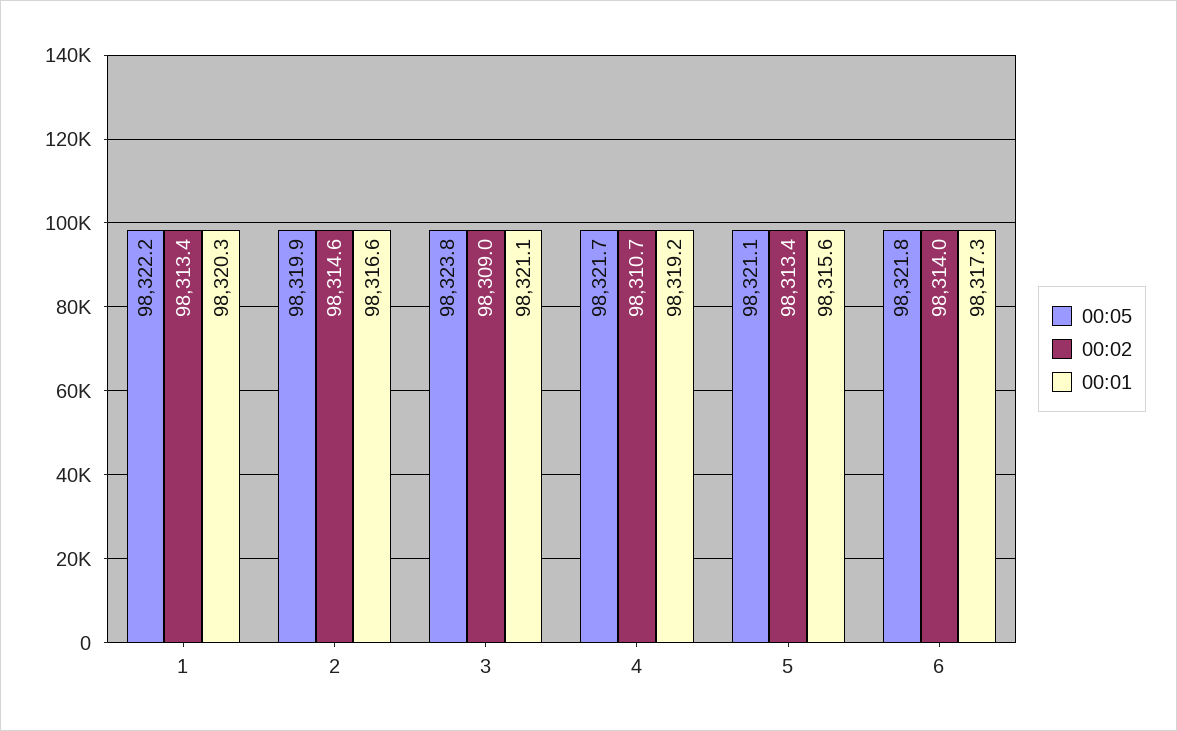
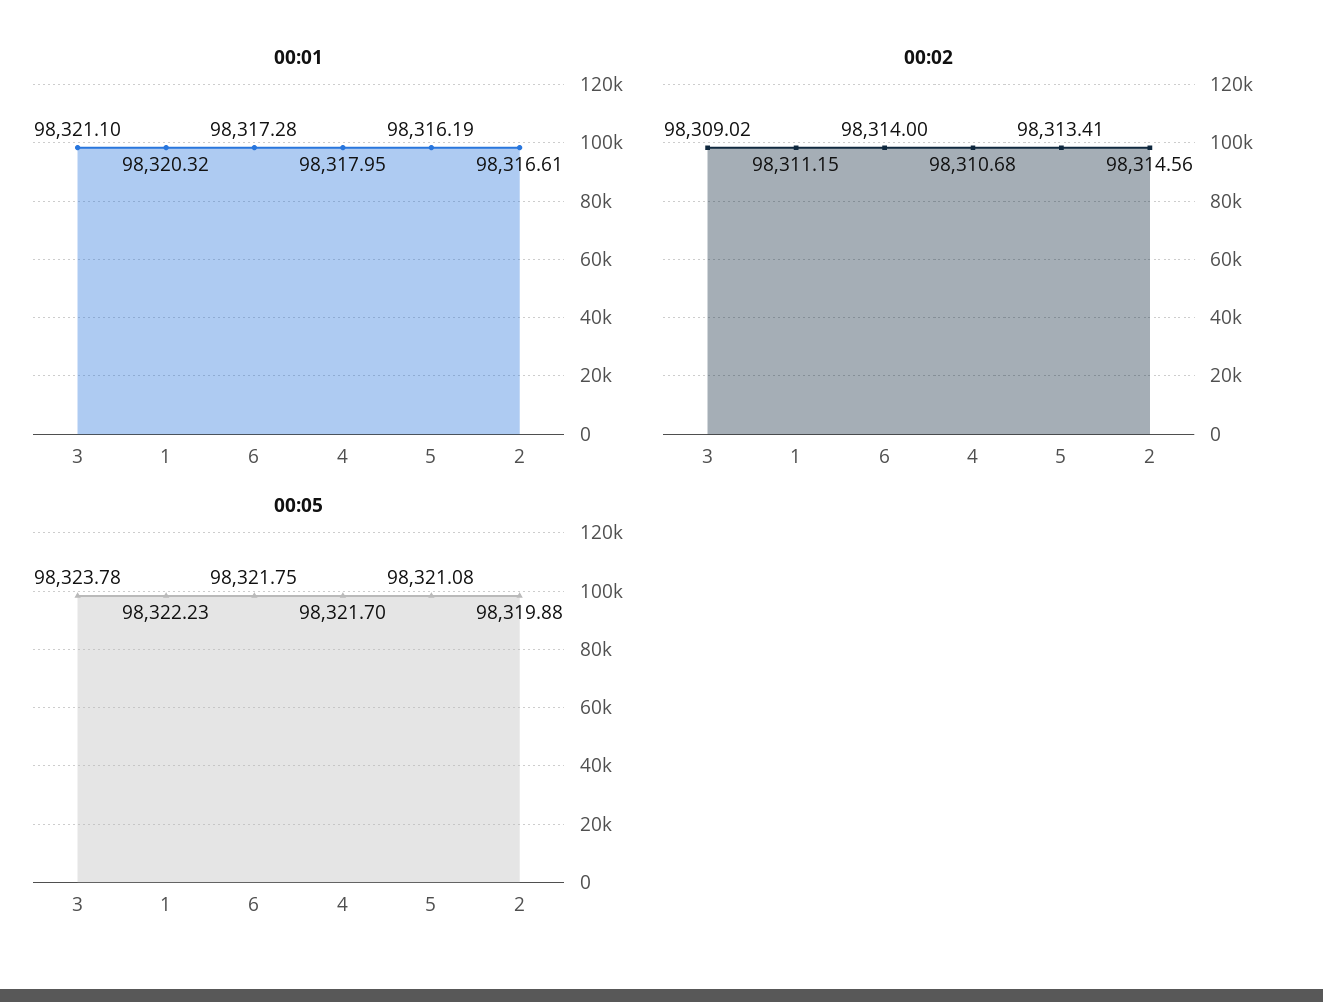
00:02, 1: 98313.4 -> 98311.15
00:01, 4: 98319.2 -> 98317.95
00:01, 5: 98315.6 -> 98316.19

